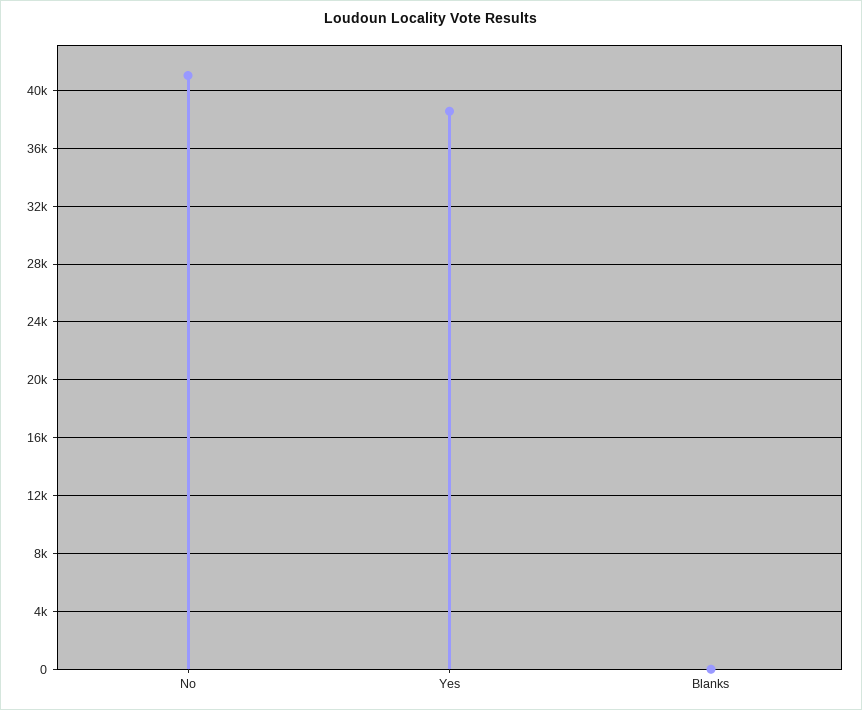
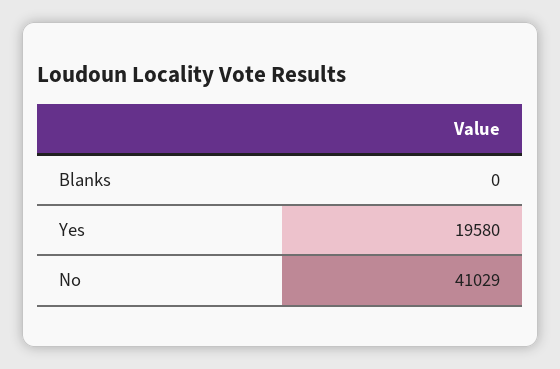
Yes: 38500 -> 19580

